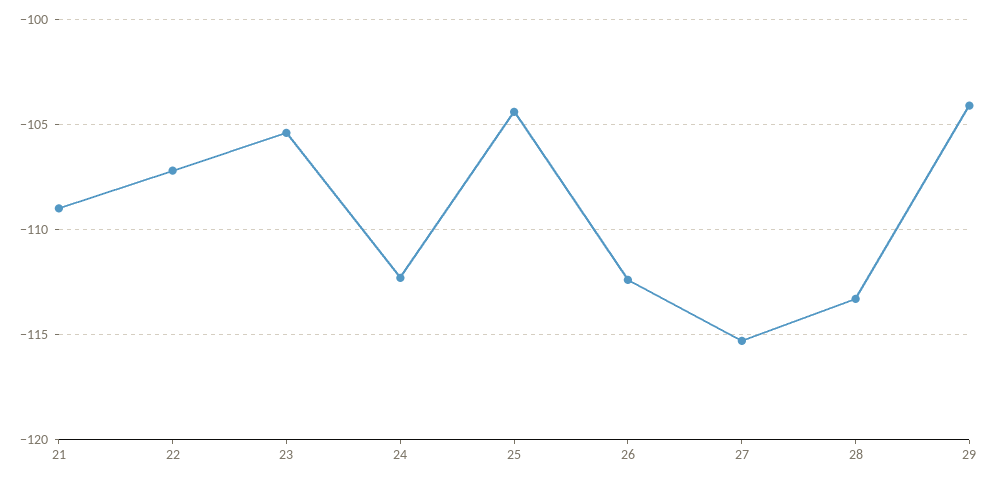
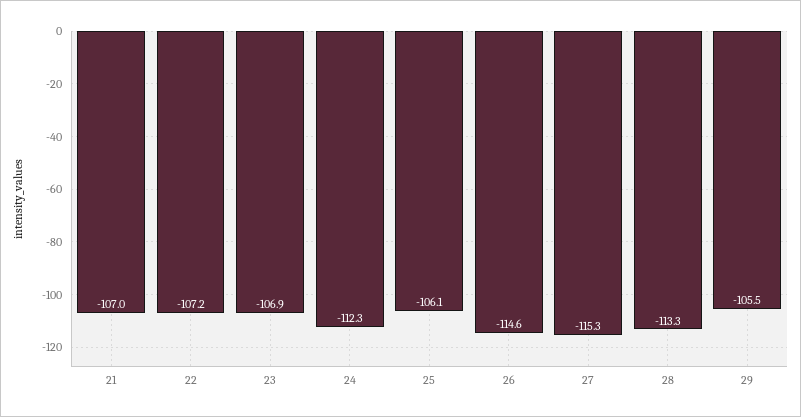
21: -109 -> -107
23: -105.5 -> -106.9
25: -104.5 -> -106.1
26: -112.5 -> -114.6
29: -104 -> -105.5

